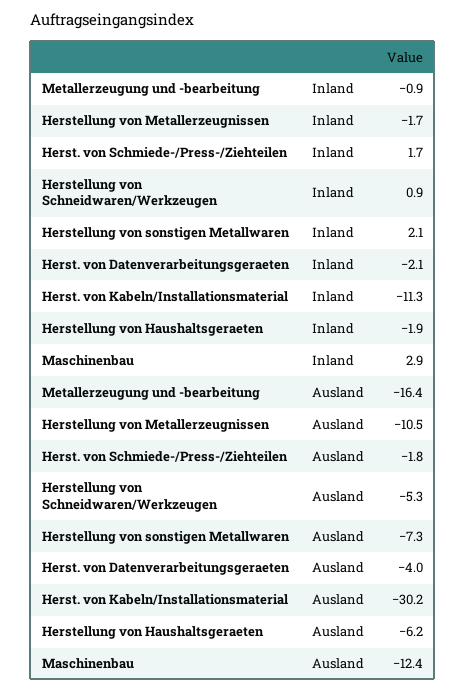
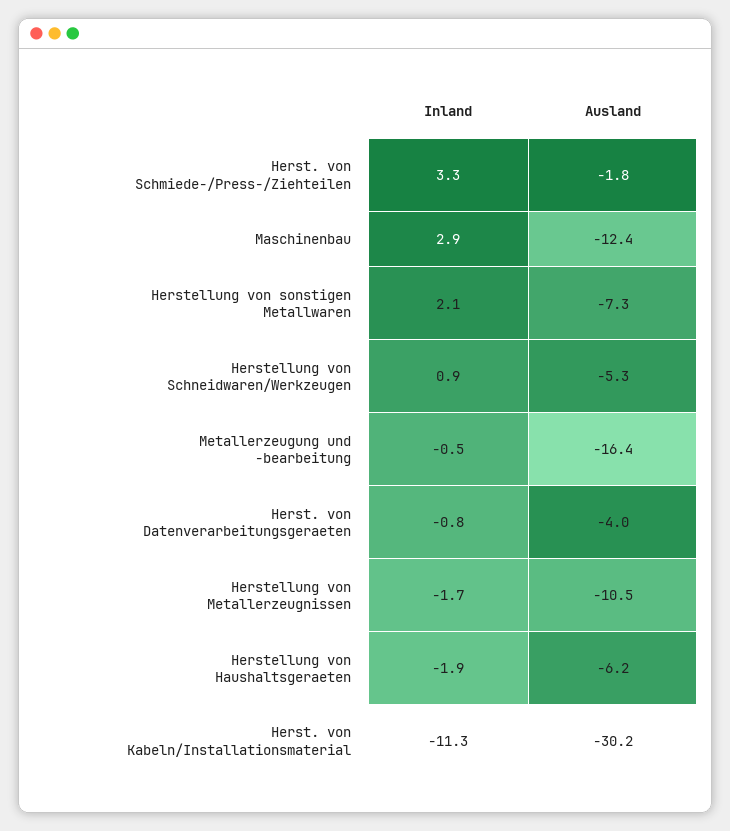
Metallerzeugung und -bearbeitung, Inland: -0.9 -> -0.5
Herst. von Schmiede-/Press-/Ziehteilen, Inland: 1.7 -> 3.3
Herst. von Datenverarbeitungsgeraeten, Inland: -2.1 -> -0.8

